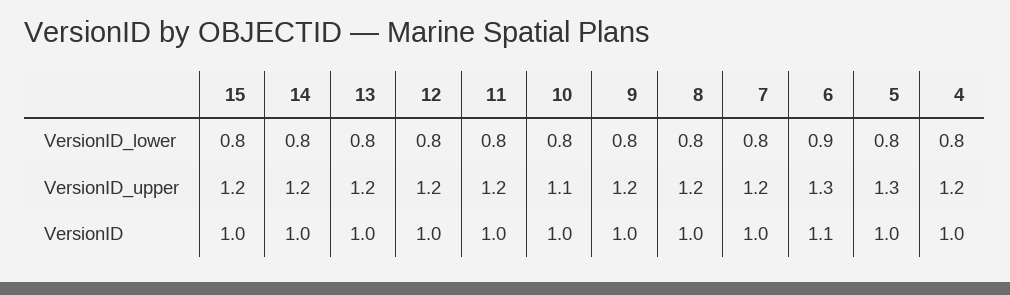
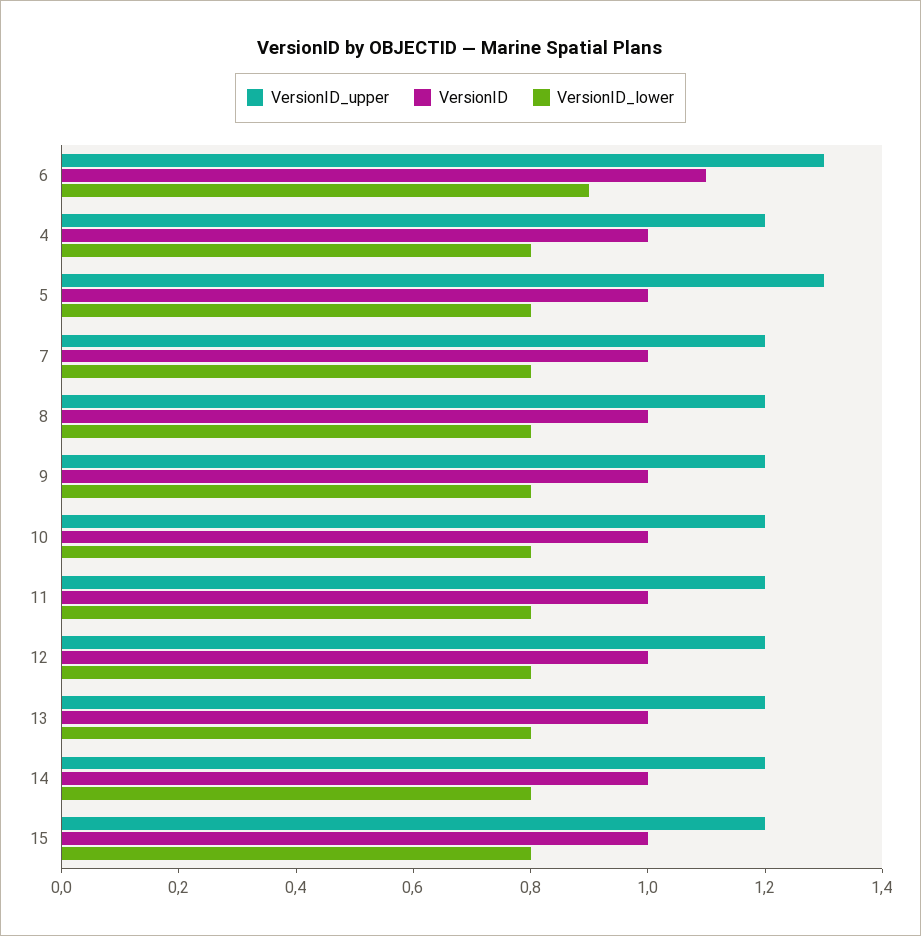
VersionID_upper, 10: 1.1 -> 1.2

